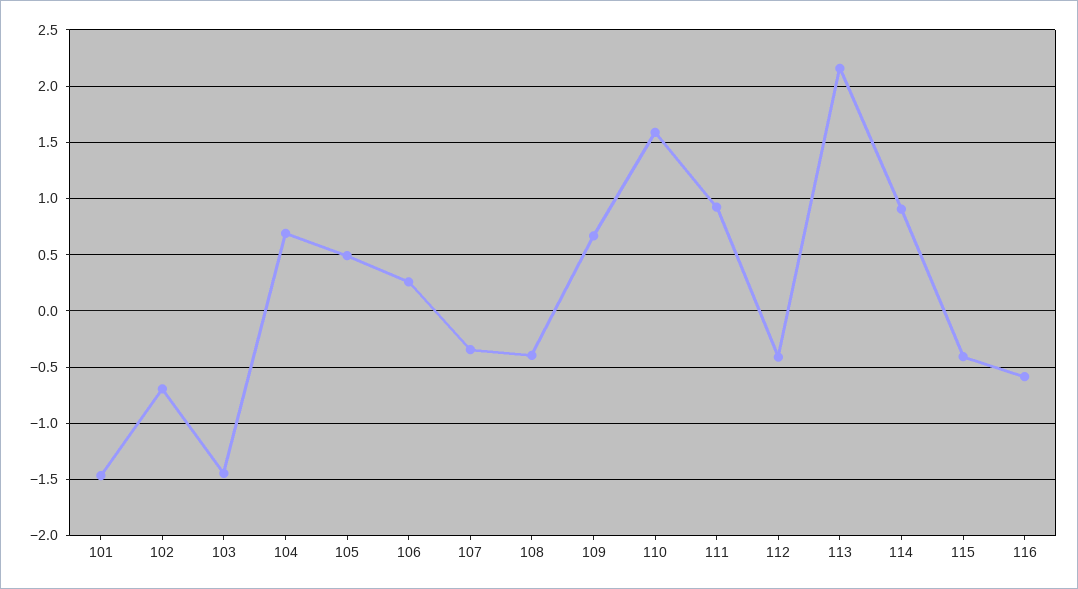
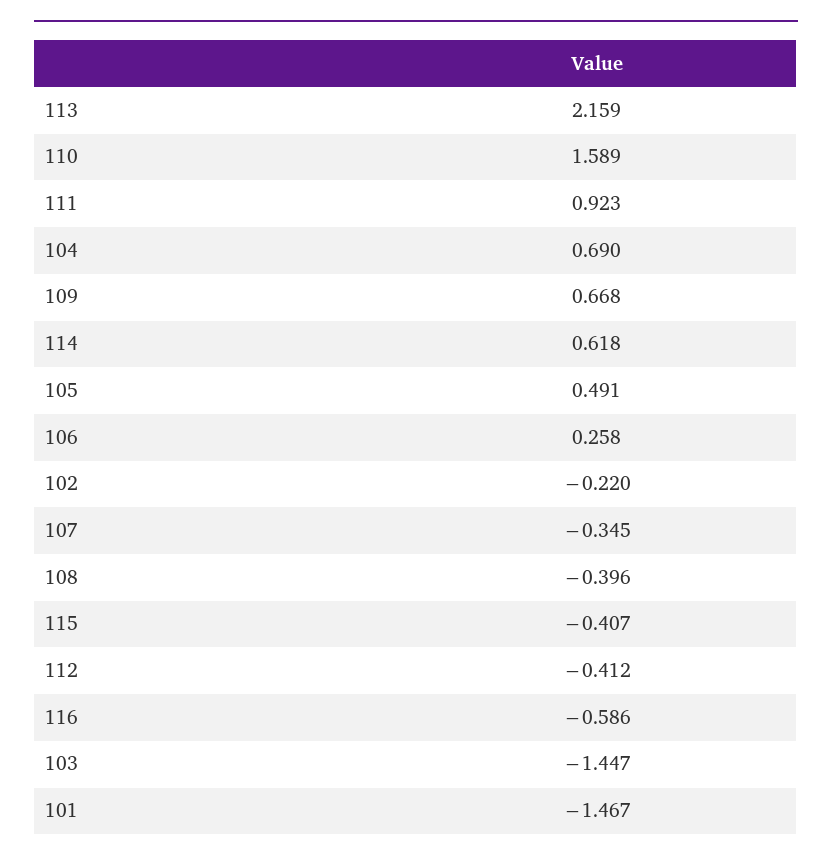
102: -0.7 -> -0.22
114: 0.9 -> 0.618

